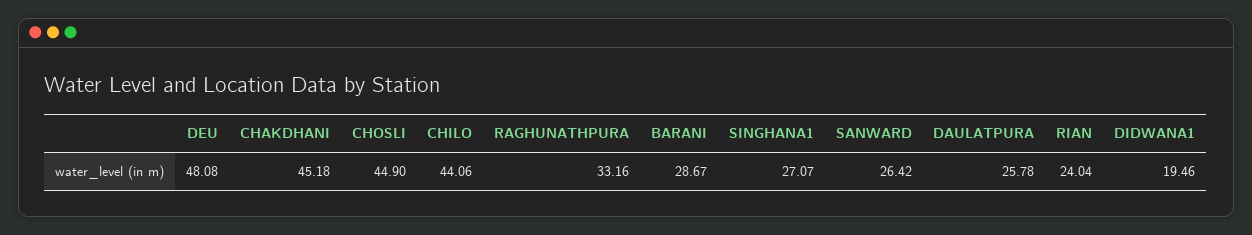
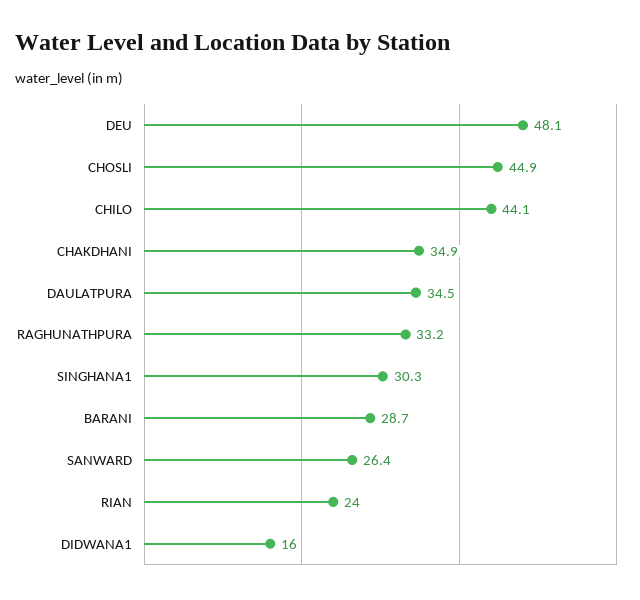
CHAKDHANI: 45.18 -> 34.9
SINGHANA1: 27.07 -> 30.3
DAULATPURA: 25.78 -> 34.5
DIDWANA1: 19.46 -> 16

